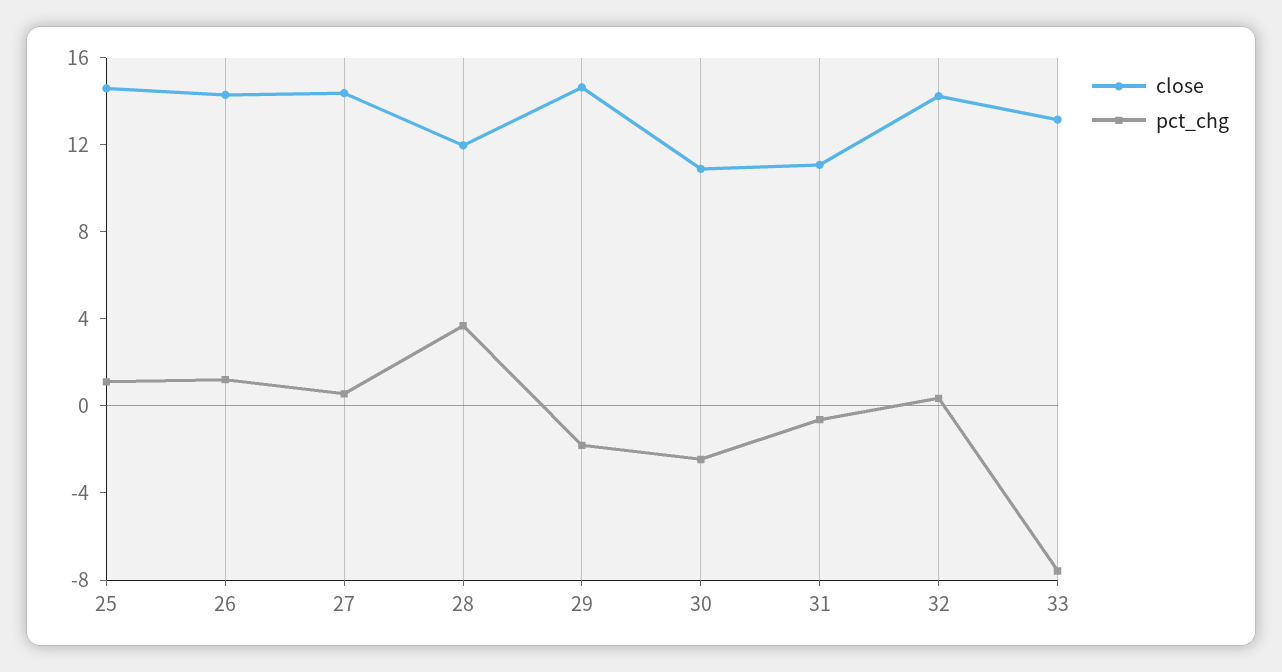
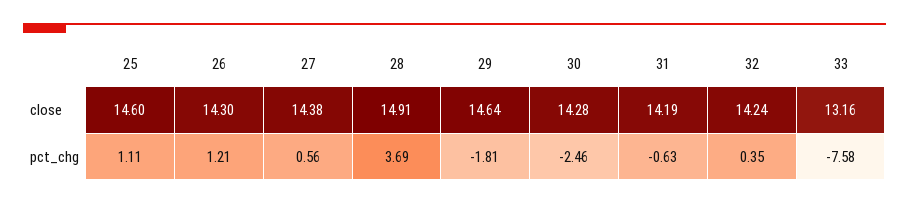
close, 28: 12 -> 14.91
close, 30: 11 -> 14.28
close, 31: 11 -> 14.19

